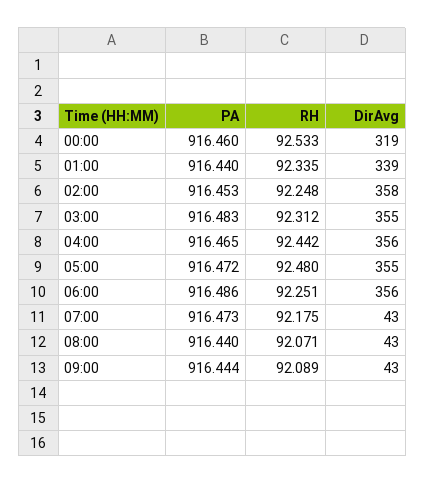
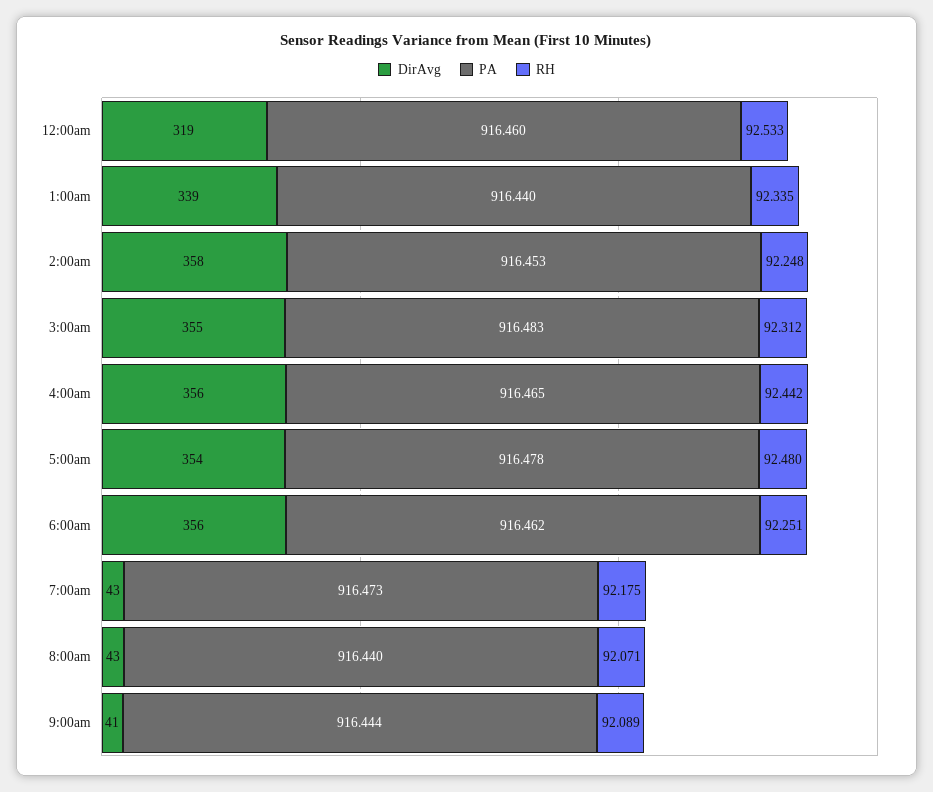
PA, 05:00: 916.472 -> 916.478
DirAvg, 05:00: 355 -> 354
PA, 06:00: 916.486 -> 916.462
DirAvg, 09:00: 43 -> 41

